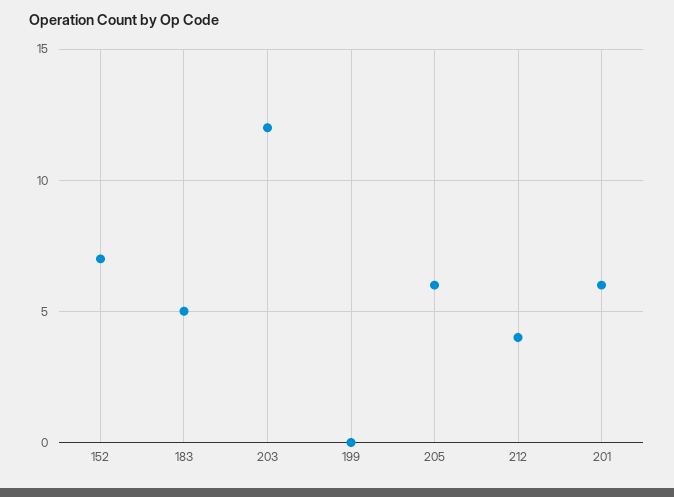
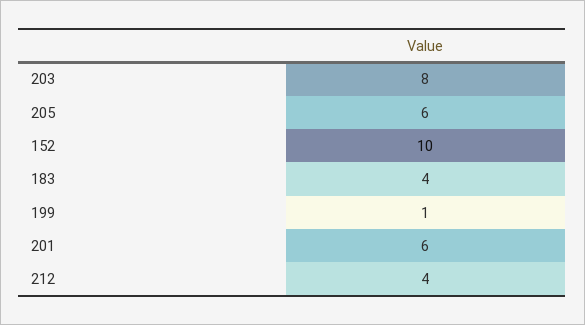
152: 7 -> 10
183: 5 -> 4
203: 12 -> 8
199: 0 -> 1

